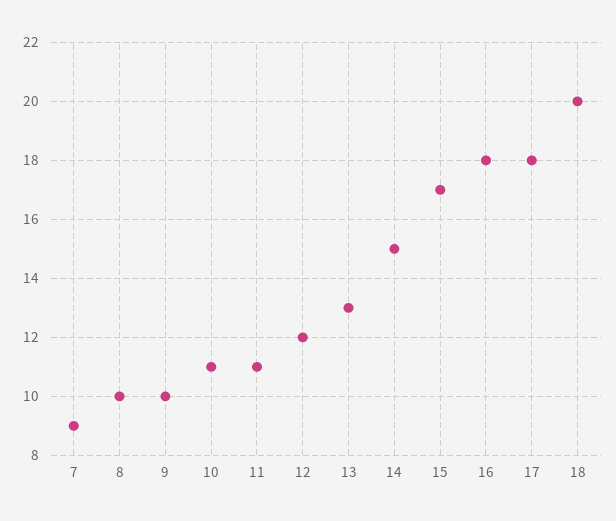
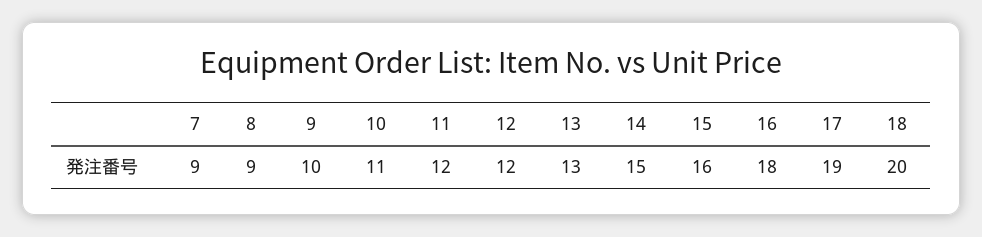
8: 10 -> 9
11: 11 -> 12
15: 17 -> 16
17: 18 -> 19

